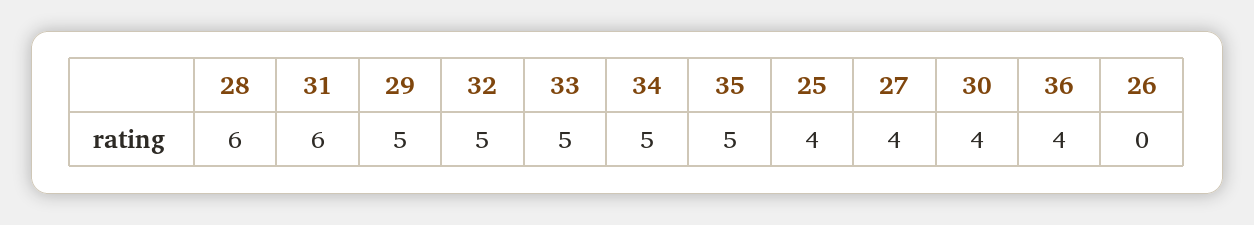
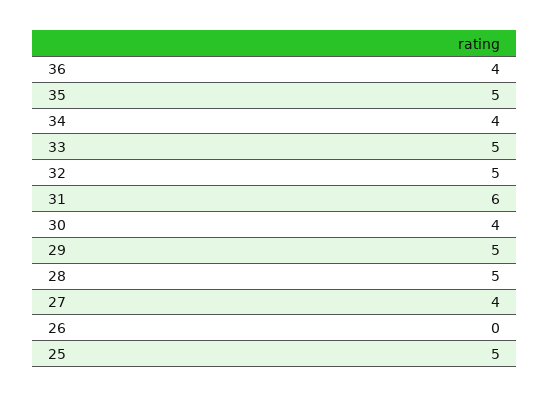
28: 6 -> 5
34: 5 -> 4
25: 4 -> 5

